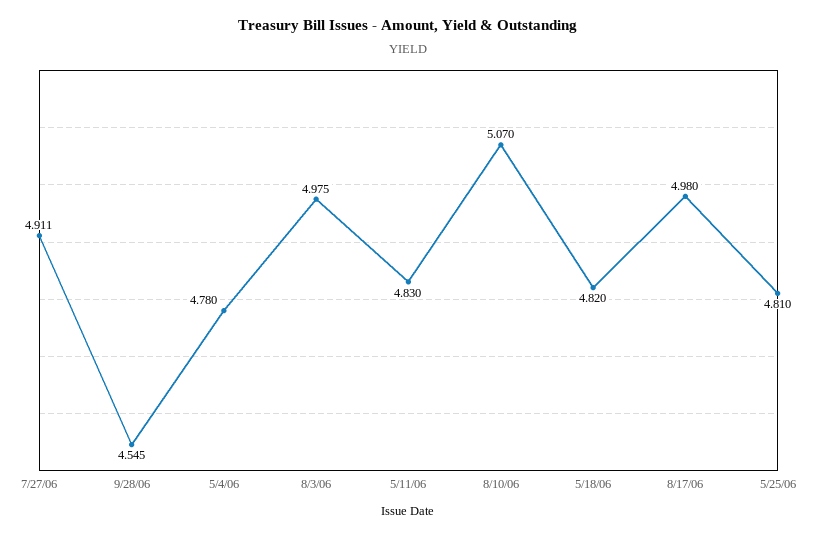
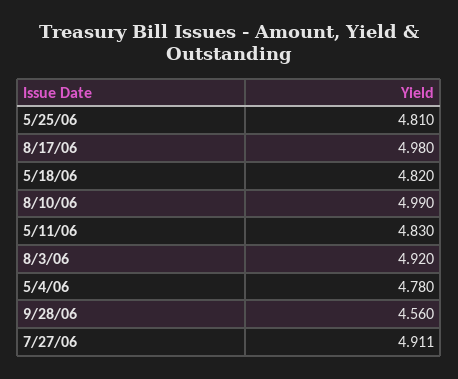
9/28/06: 4.545 -> 4.56
8/3/06: 4.975 -> 4.92
8/10/06: 5.07 -> 4.99

